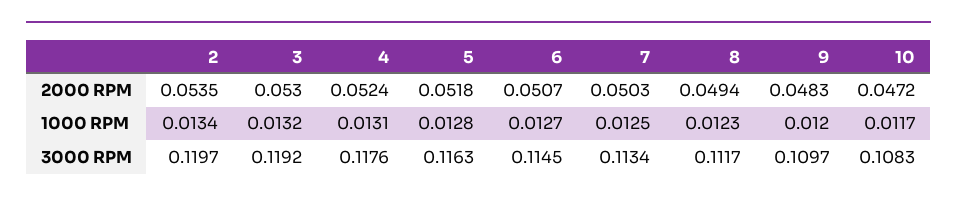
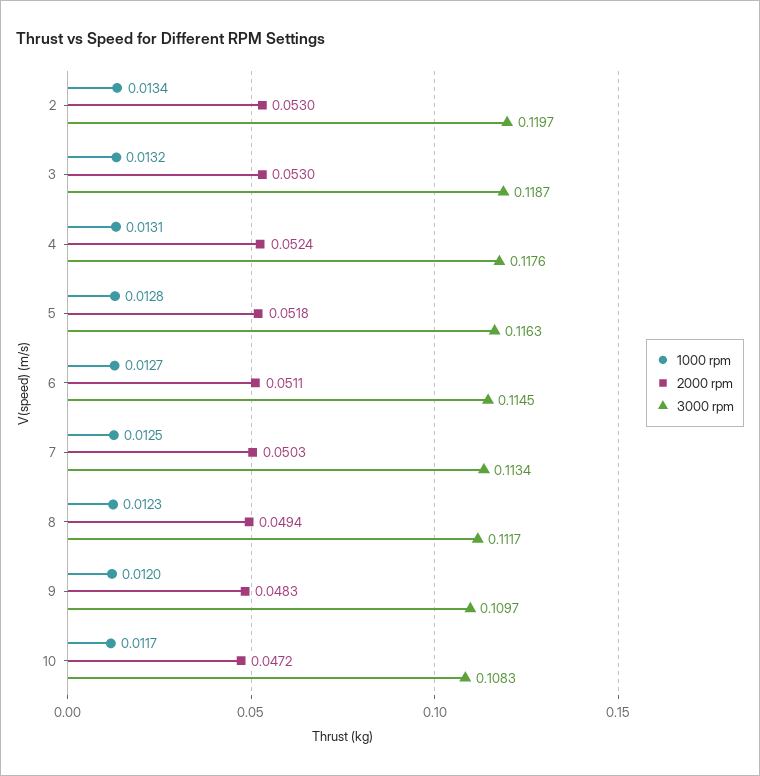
2000 RPM, 2: 0.0535 -> 0.053
2000 RPM, 6: 0.0507 -> 0.0511
3000 RPM, 3: 0.1192 -> 0.1187

